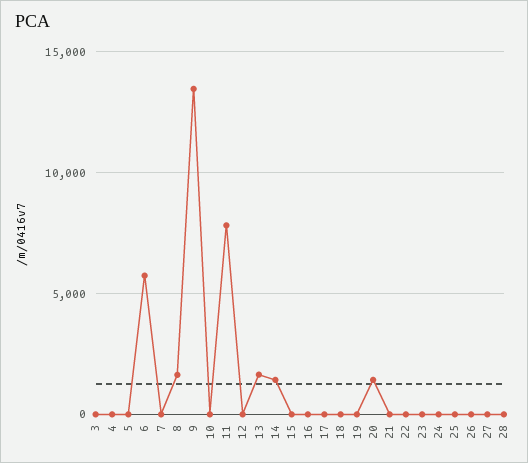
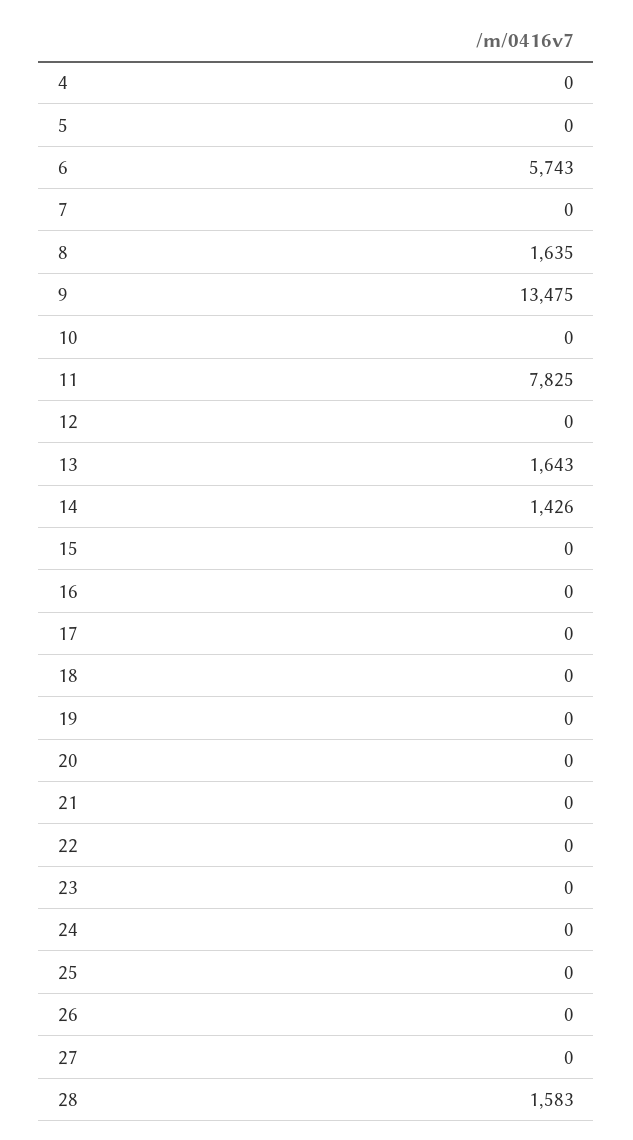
3: 0 -> none
20: 1500 -> 0
28: 0 -> 1583

